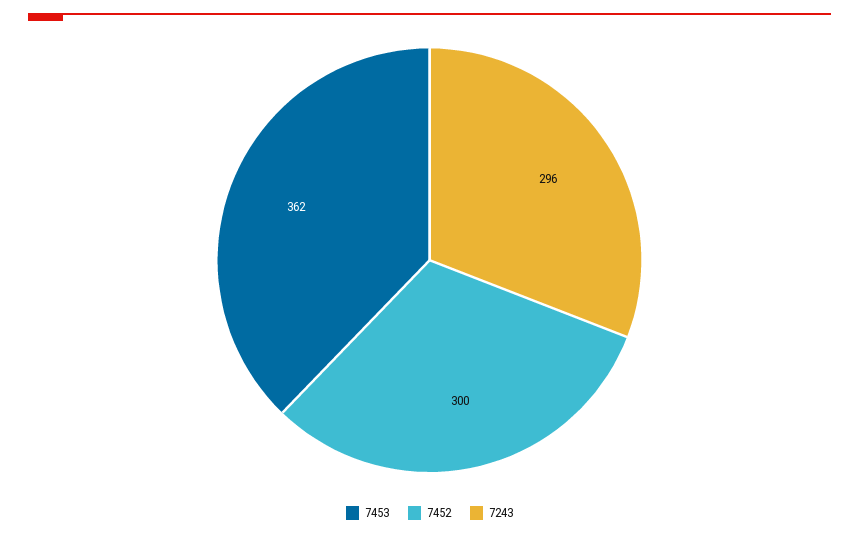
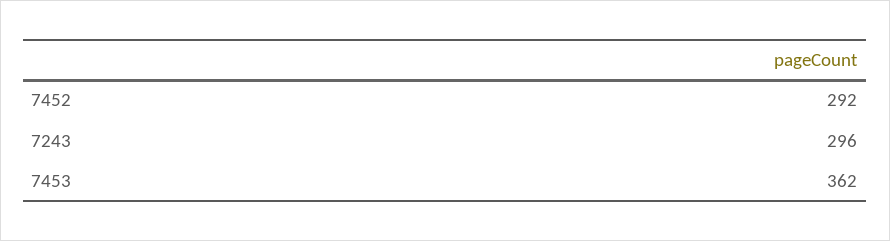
7452: 300 -> 292

